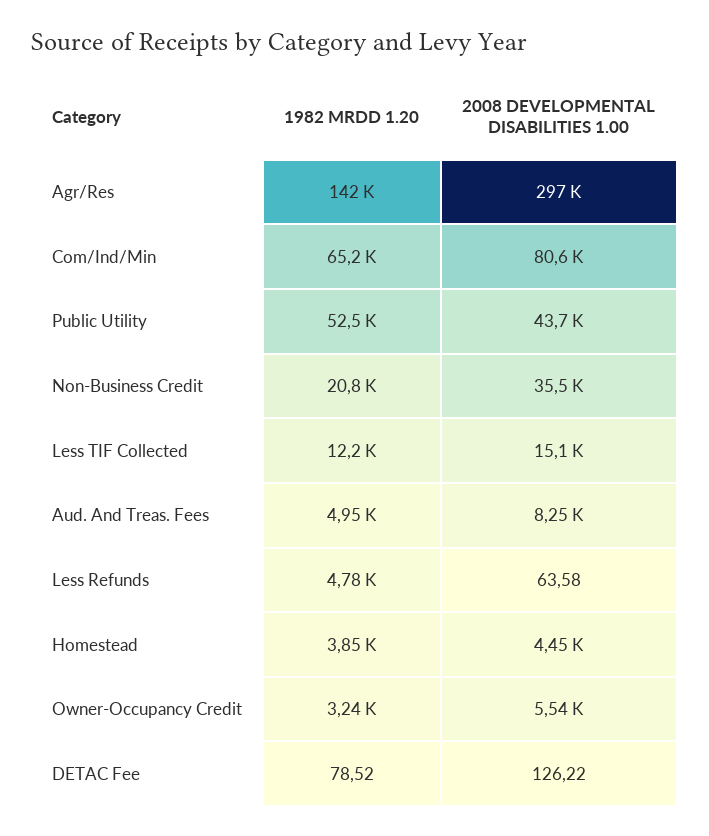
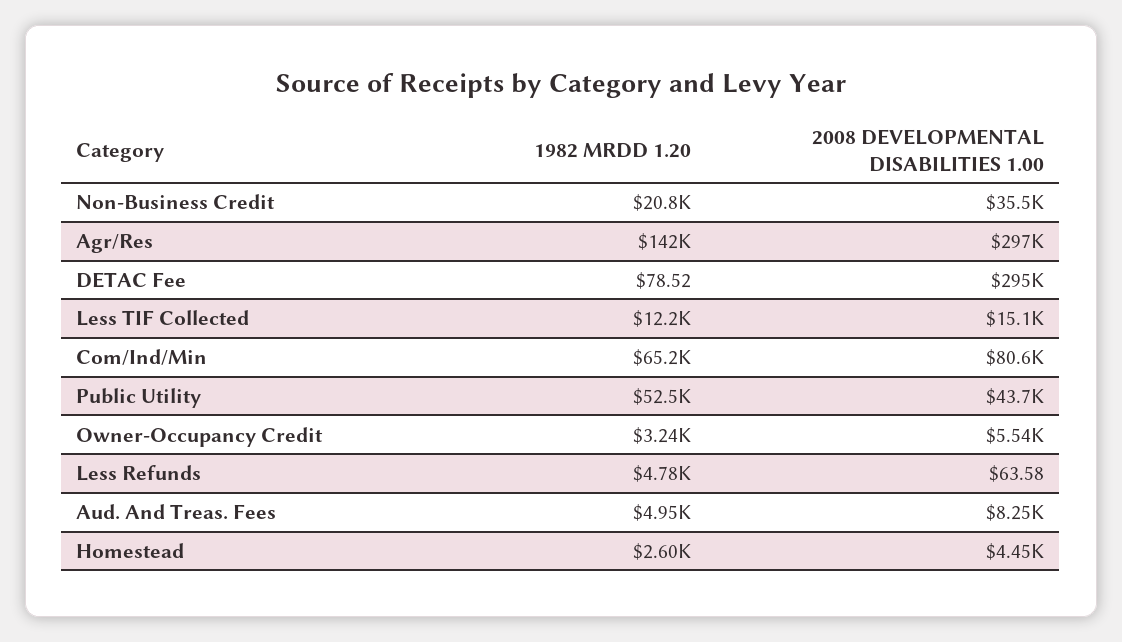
1982 MRDD 1.20, Homestead: 3850 -> 2600
2008 DEVELOPMENTAL DISABILITIES 1.00, DETAC Fee: 126.22 -> 295000

